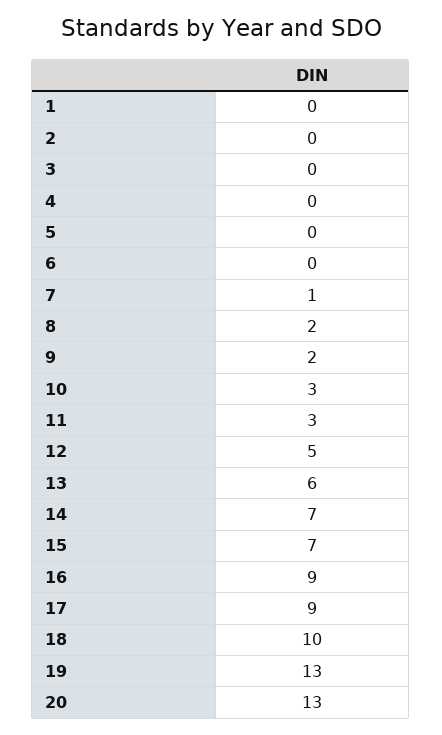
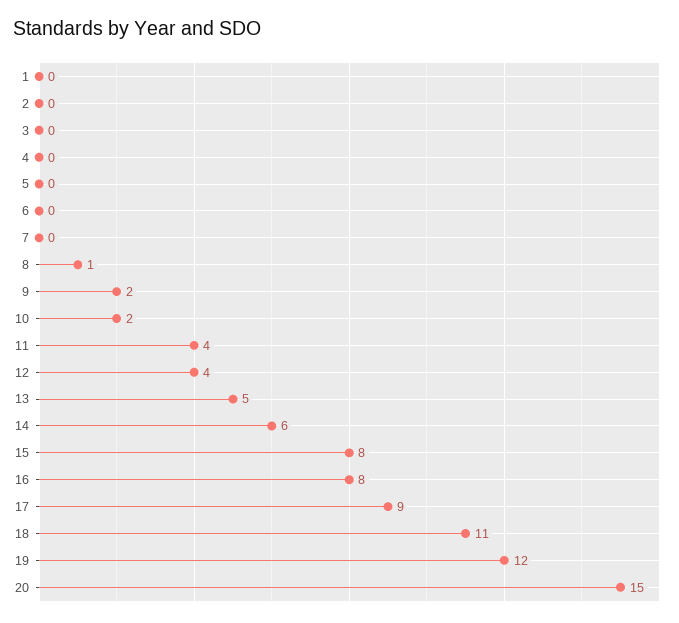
7: 1 -> 0
8: 2 -> 1
10: 3 -> 2
11: 3 -> 4
12: 5 -> 4
13: 6 -> 5
14: 7 -> 6
15: 7 -> 8
16: 9 -> 8
18: 10 -> 11
19: 13 -> 12
20: 13 -> 15

